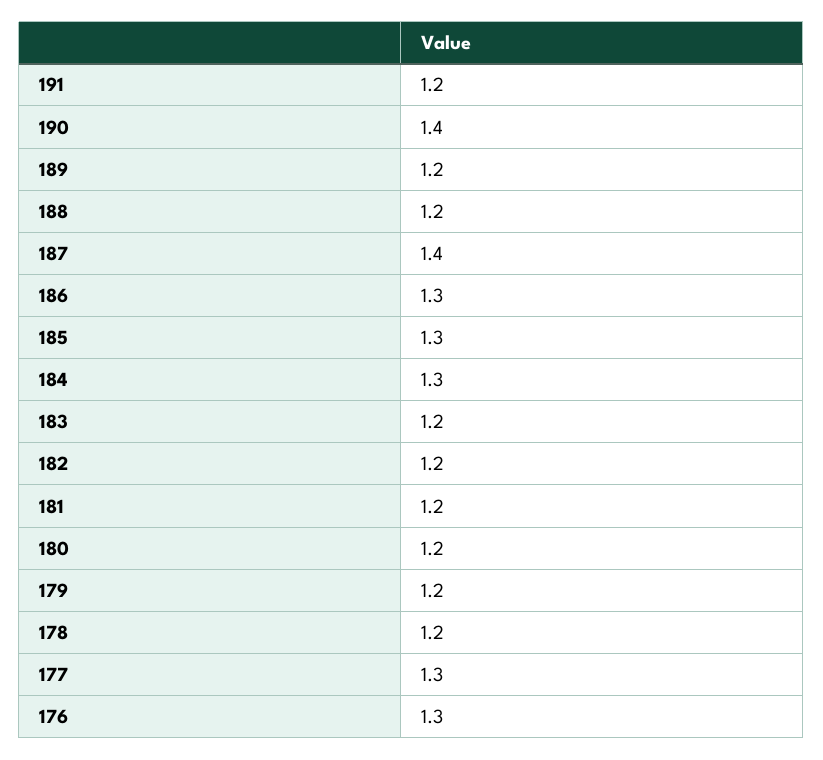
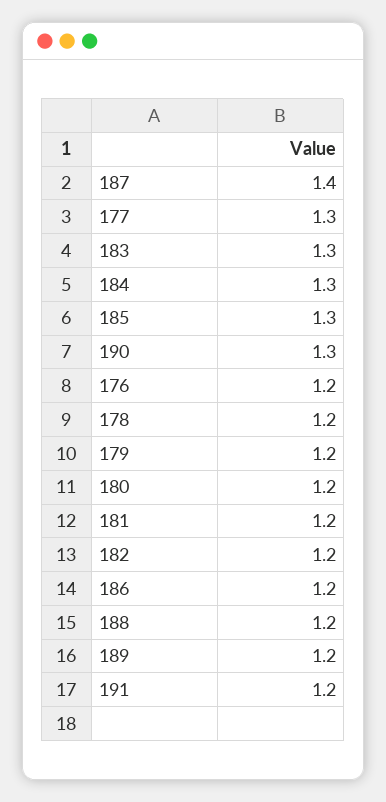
190: 1.4 -> 1.3
186: 1.3 -> 1.2
183: 1.2 -> 1.3
176: 1.3 -> 1.2

